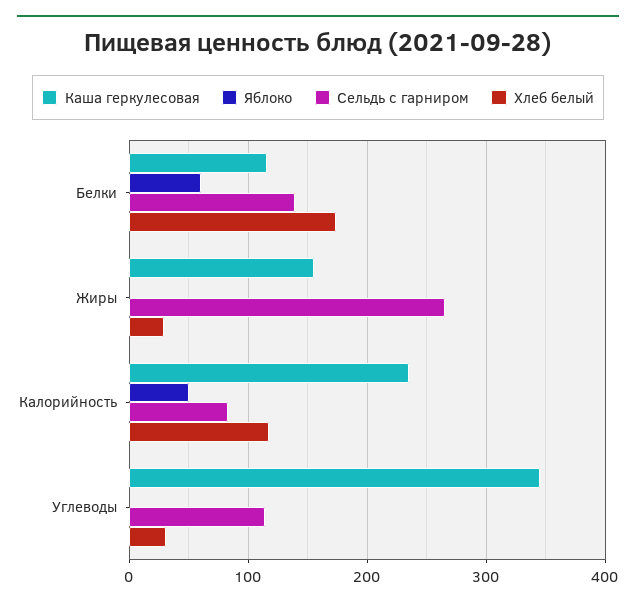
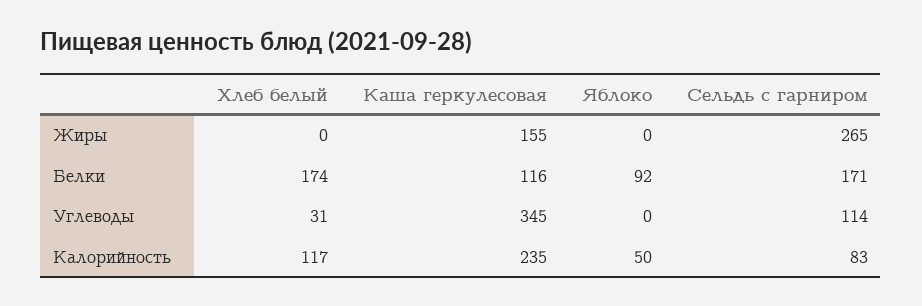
Яблоко, Белки: 60 -> 92
Сельдь с гарниром, Белки: 140 -> 171
Хлеб белый, Жиры: 30 -> 0

